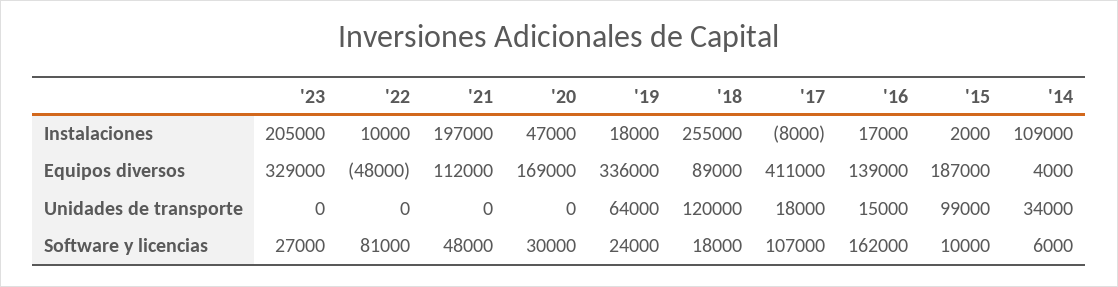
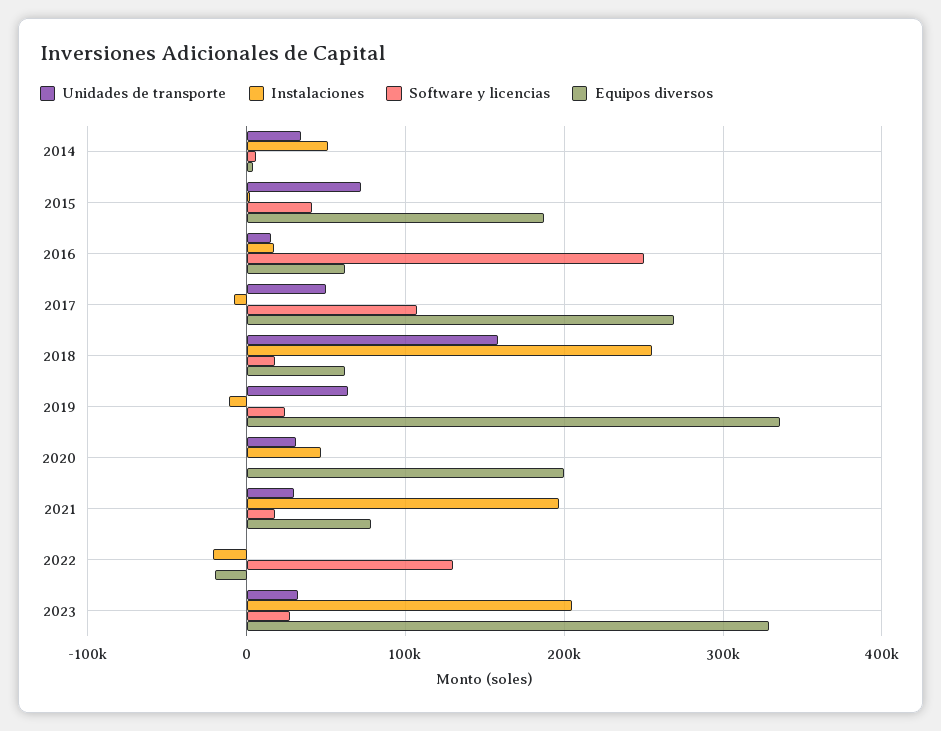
Instalaciones, '22: 10000 -> -20000
Instalaciones, '19: 18000 -> -10000
Instalaciones, '14: 109000 -> 50000
Equipos diversos, '22: -48000 -> -20000
Equipos diversos, '21: 112000 -> 80000
Equipos diversos, '20: 169000 -> 200000
Equipos diversos, '18: 89000 -> 60000
Equipos diversos, '17: 411000 -> 270000
Equipos diversos, '16: 139000 -> 60000
Unidades de transporte, '23: 0 -> 30000
Unidades de transporte, '21: 0 -> 30000
Unidades de transporte, '20: 0 -> 30000
Unidades de transporte, '18: 120000 -> 160000
Unidades de transporte, '17: 18000 -> 50000
Unidades de transporte, '15: 99000 -> 70000
Software y licencias, '22: 81000 -> 130000
Software y licencias, '21: 48000 -> 20000
Software y licencias, '20: 30000 -> 0
Software y licencias, '16: 162000 -> 250000
Software y licencias, '15: 10000 -> 40000

